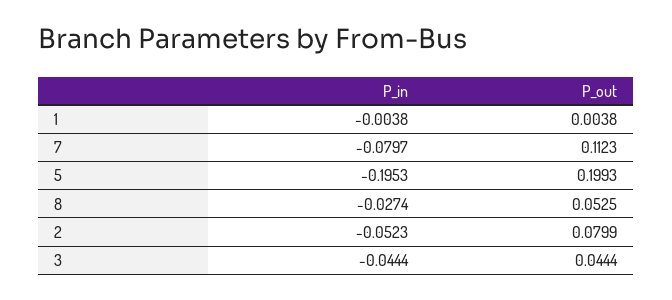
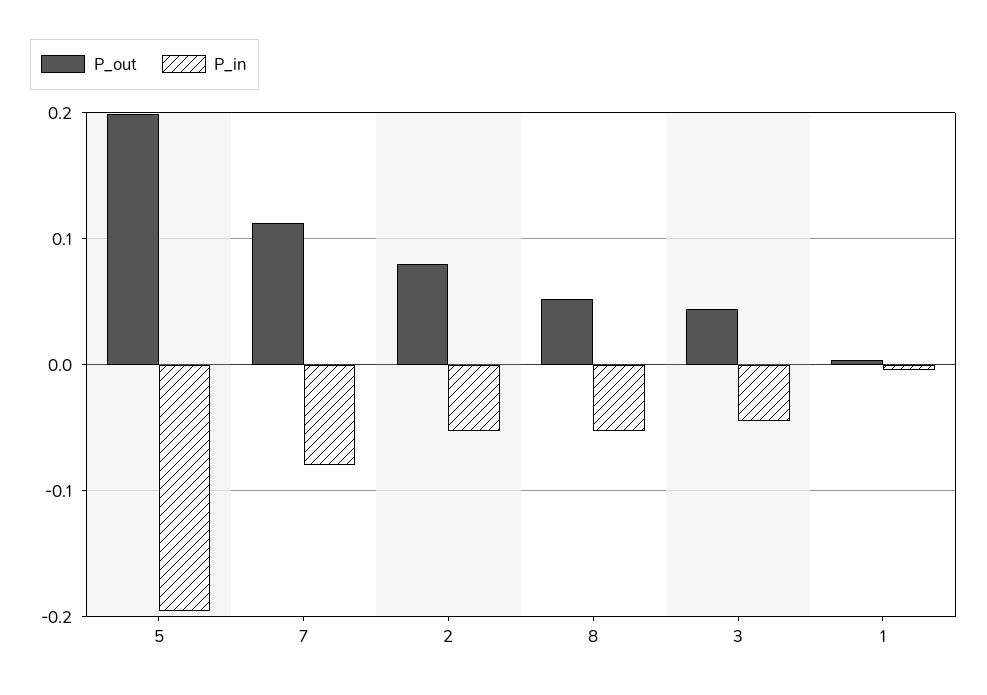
P_in, 8: -0.0274 -> -0.05

